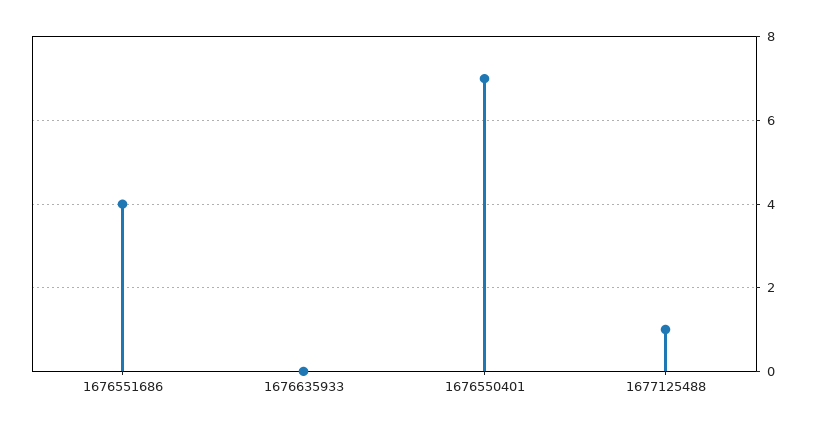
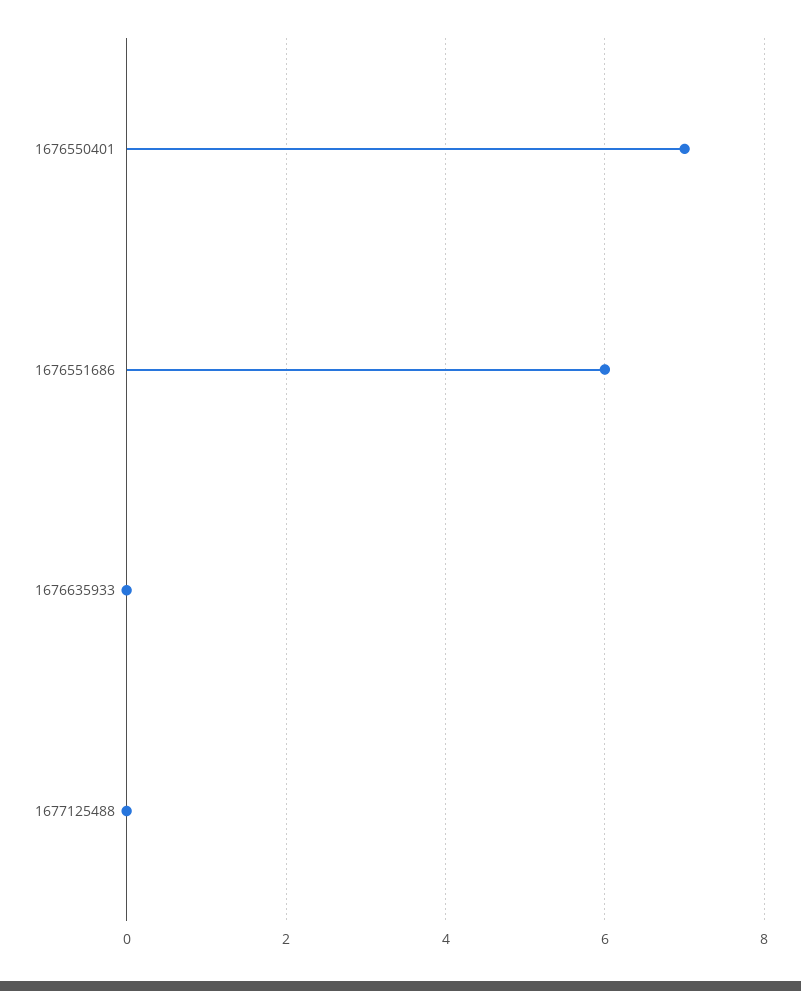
1676551686: 4 -> 6
1677125488: 1 -> 0

